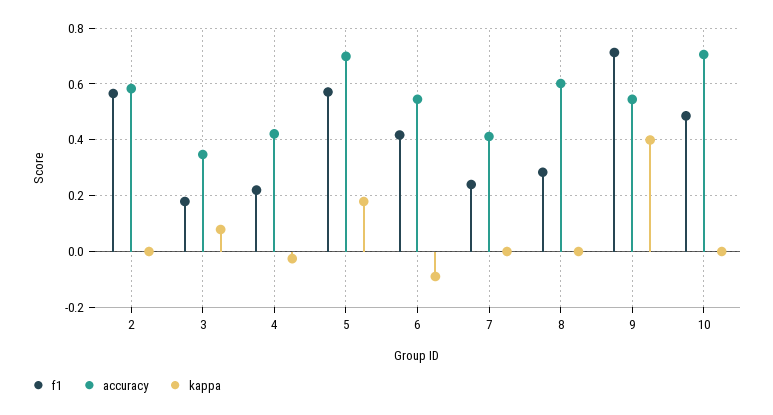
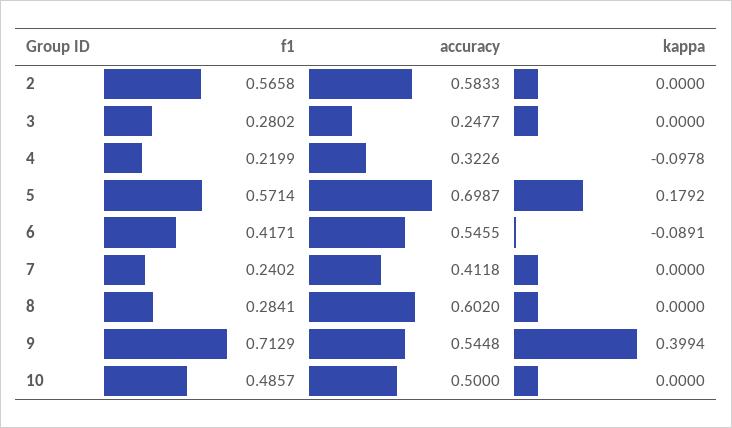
f1, 3: 0.175 -> 0.2802
accuracy, 3: 0.35 -> 0.2477
kappa, 3: 0.075 -> 0
accuracy, 4: 0.425 -> 0.3226
kappa, 4: -0.025 -> -0.0978
accuracy, 10: 0.7 -> 0.5

